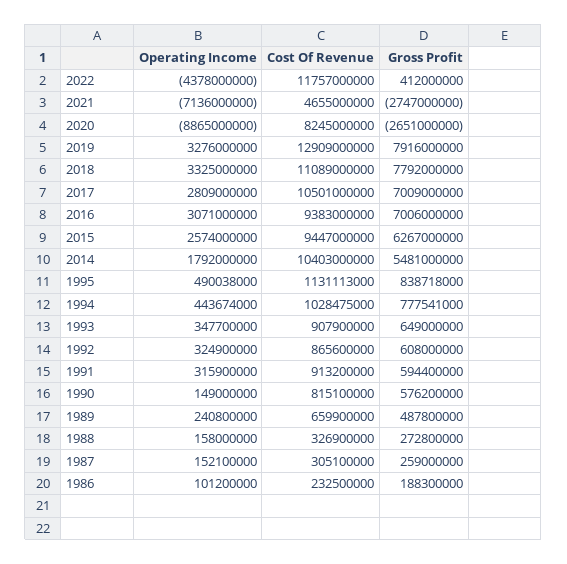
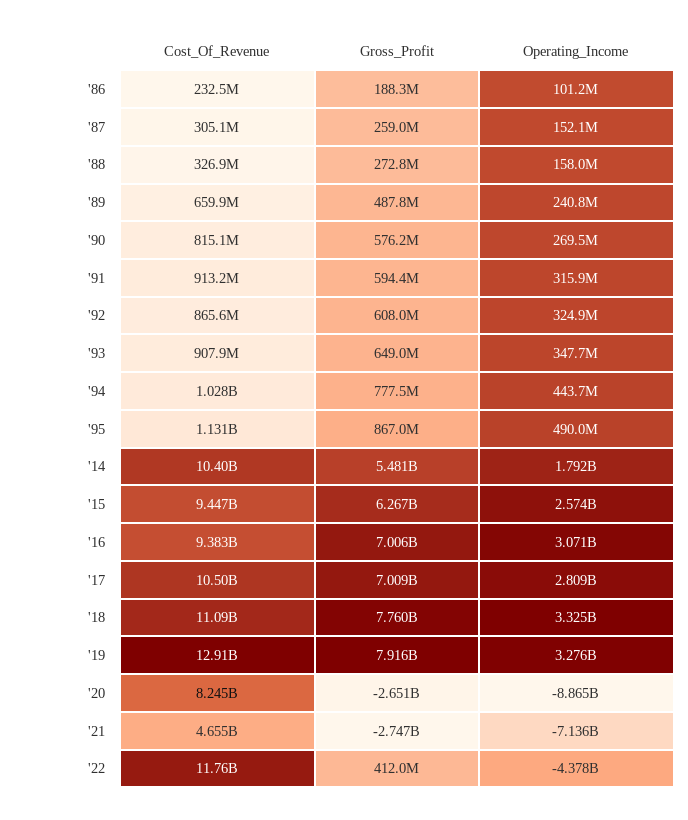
Gross Profit, 2018: 7792000000 -> 7760000000
Gross Profit, 1995: 838718000 -> 867000000
Operating Income, 1990: 149000000 -> 269500000

